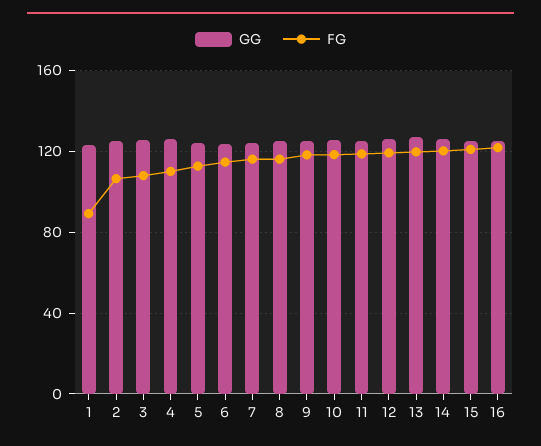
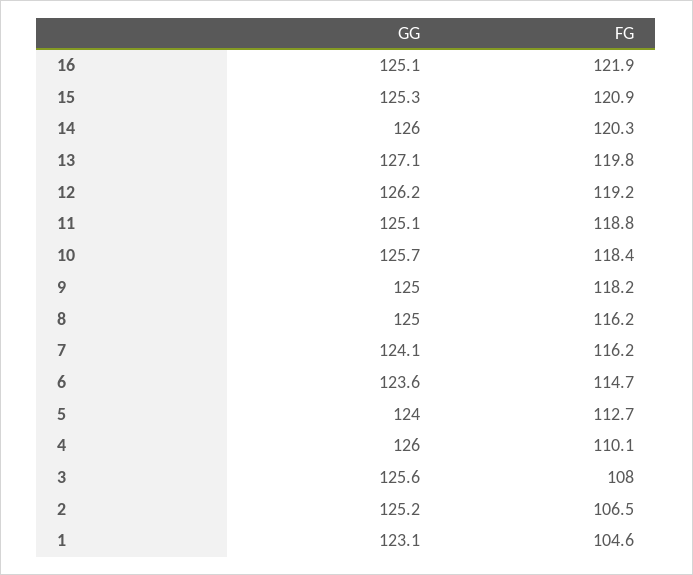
FG, 1: 90 -> 104.6

